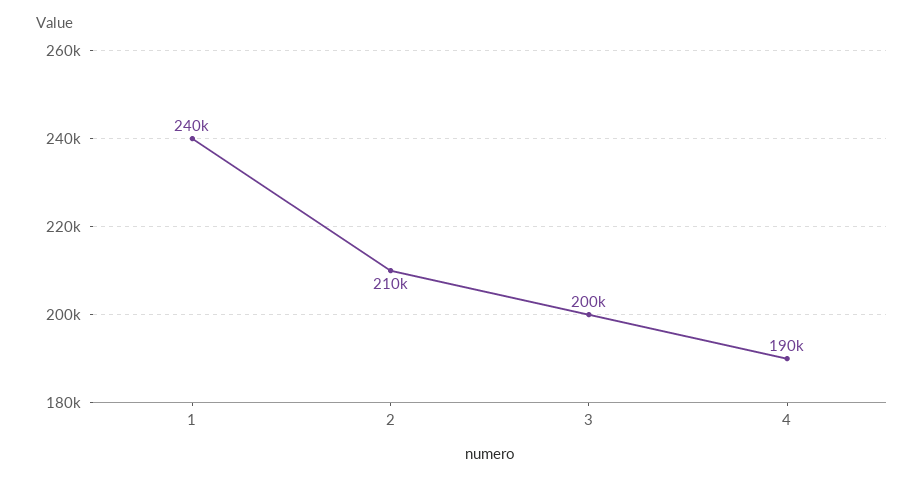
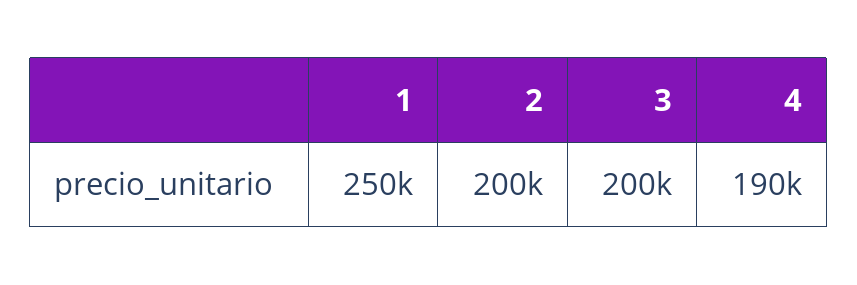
1: 240000 -> 250000
2: 210000 -> 200000

